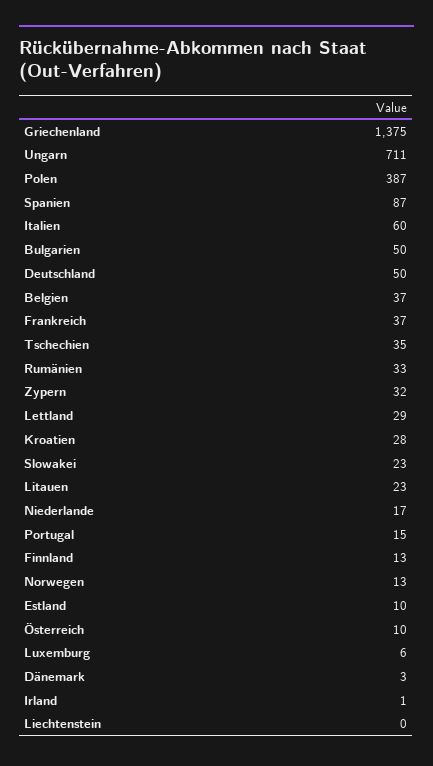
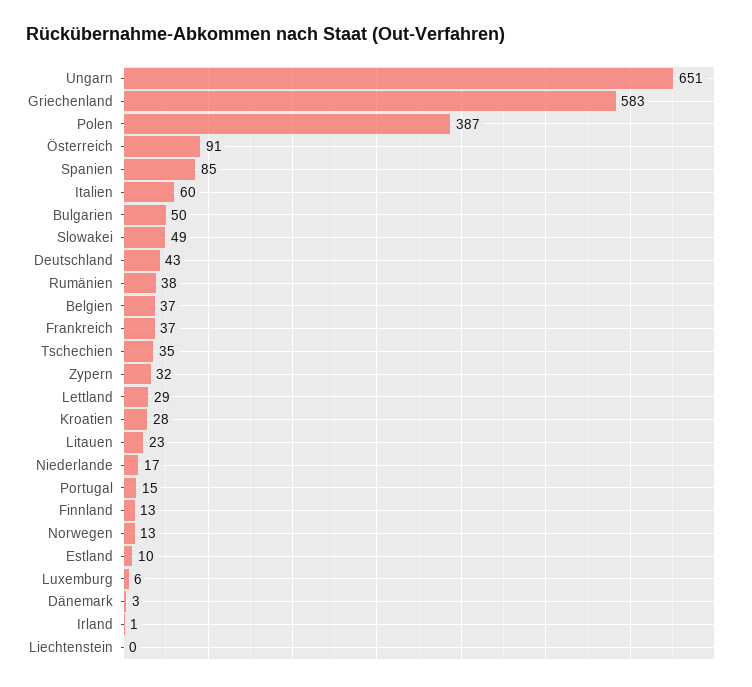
Griechenland: 1375 -> 583
Ungarn: 711 -> 651
Spanien: 87 -> 85
Deutschland: 50 -> 43
Rumänien: 33 -> 38
Slowakei: 23 -> 49
Österreich: 10 -> 91

